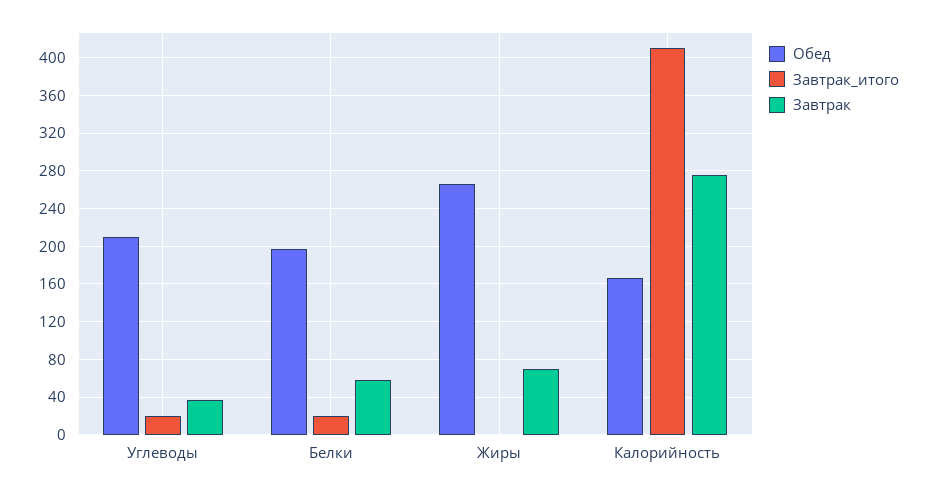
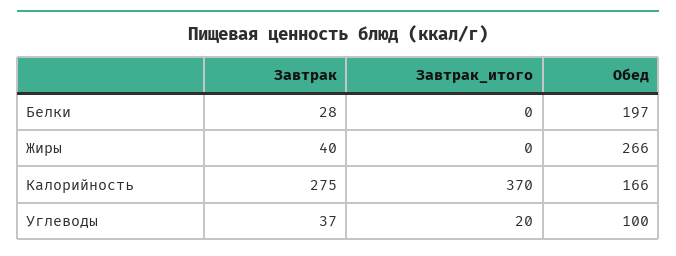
Обед, Углеводы: 210 -> 100
Завтрак_итого, Белки: 20 -> 0
Завтрак, Белки: 60 -> 28
Завтрак, Жиры: 70 -> 40
Завтрак_итого, Калорийность: 410 -> 370

